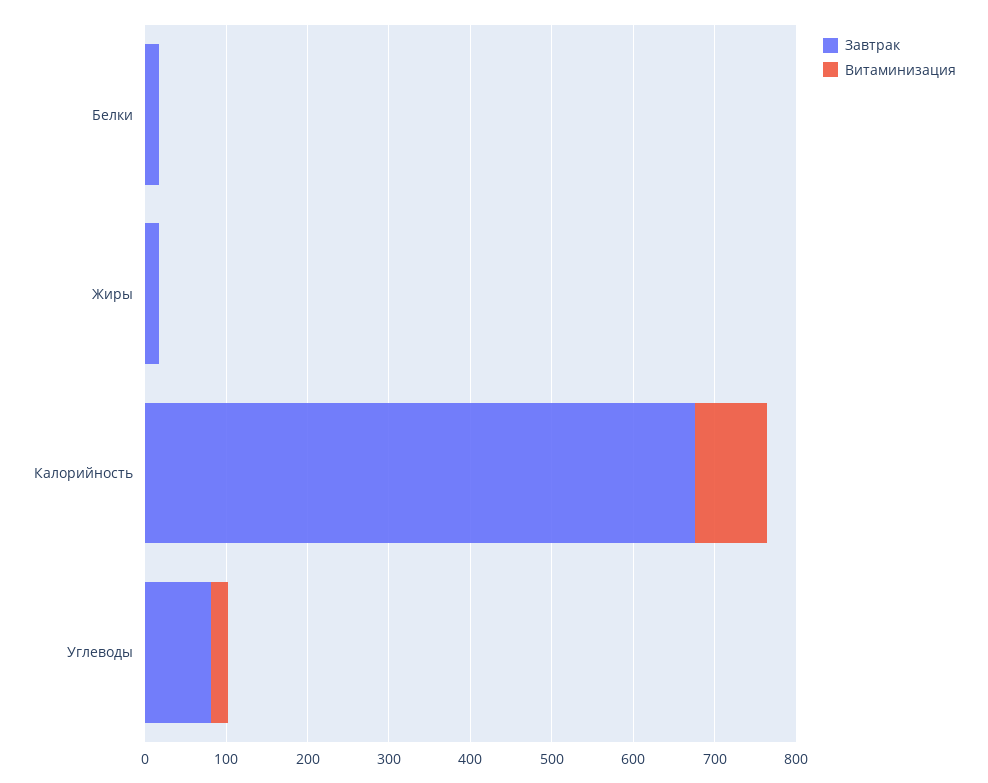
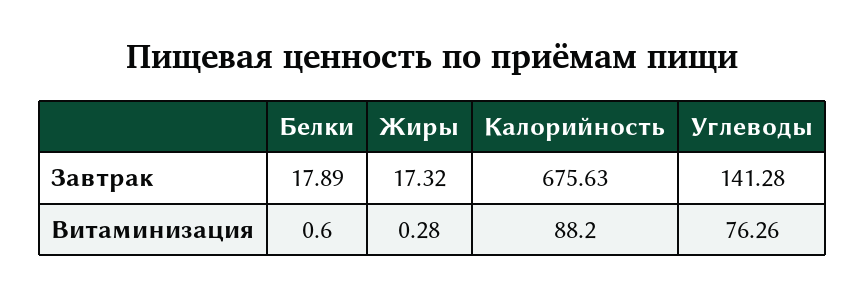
Завтрак, Углеводы: 80 -> 141.28
Витаминизация, Углеводы: 20 -> 76.26

